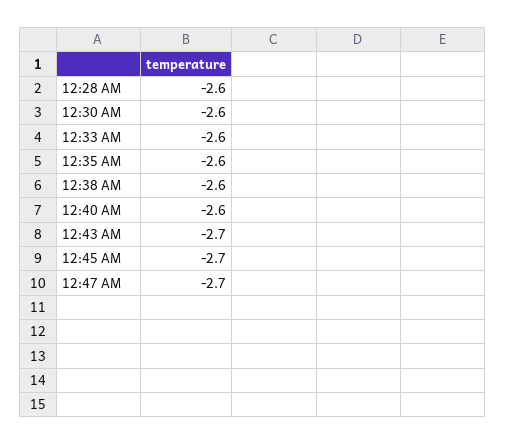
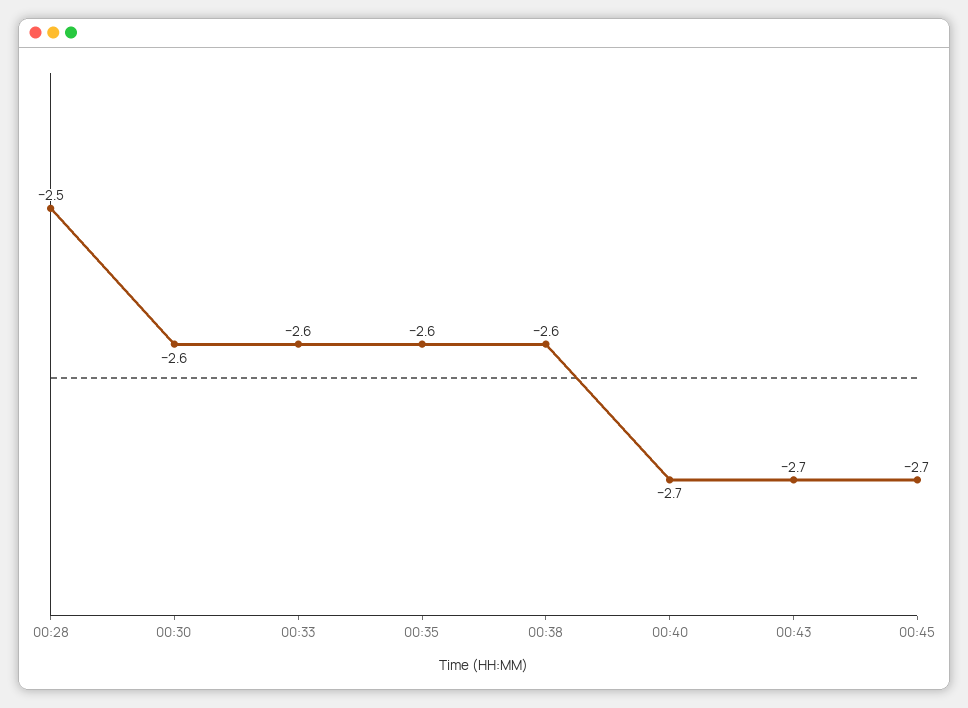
12:28 AM: -2.6 -> -2.5
12:40 AM: -2.6 -> -2.7
12:47 AM: -2.7 -> none

